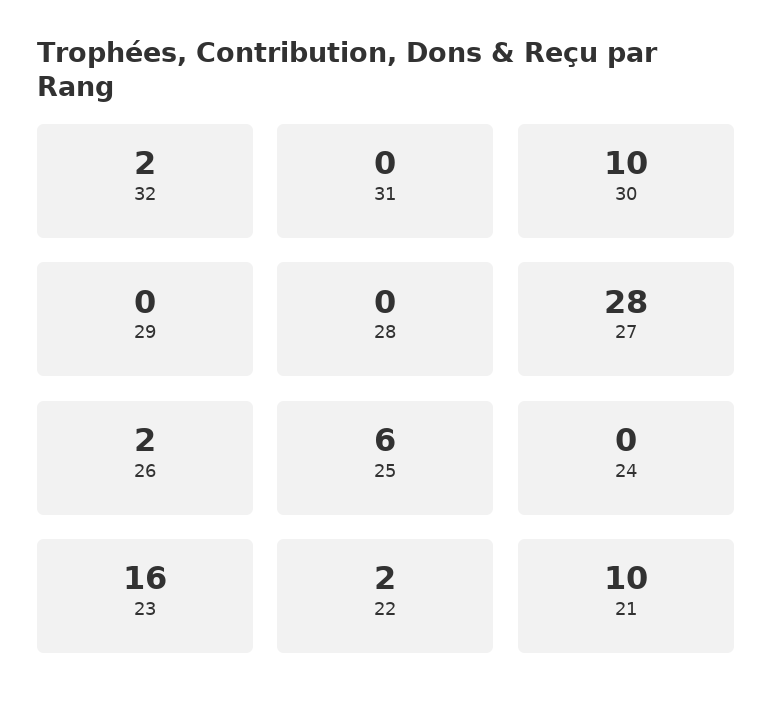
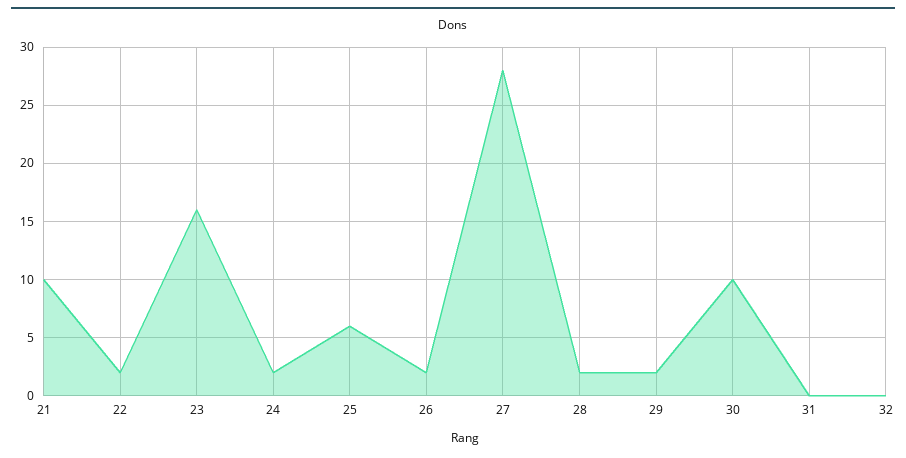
32: 2 -> 0
29: 0 -> 2
28: 0 -> 2
24: 0 -> 2

